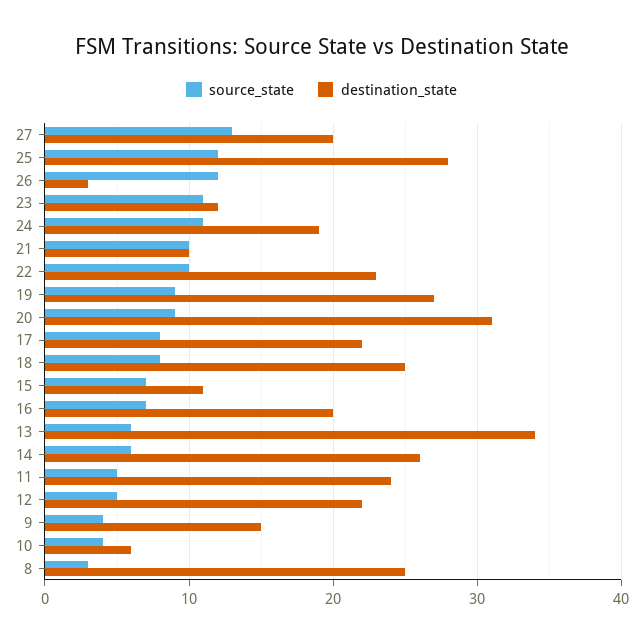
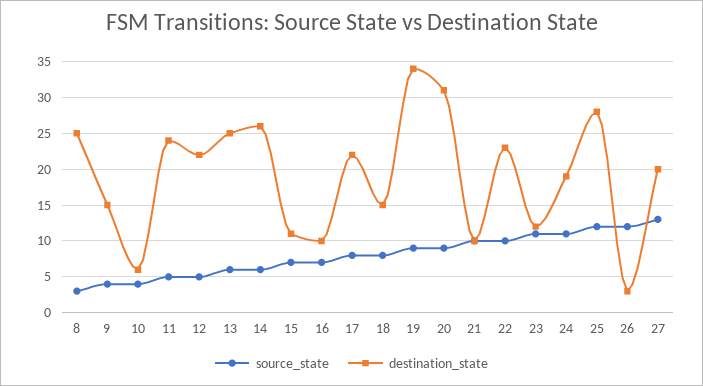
destination_state, 19: 27 -> 34
destination_state, 18: 25 -> 15
destination_state, 16: 20 -> 10
destination_state, 13: 34 -> 25

